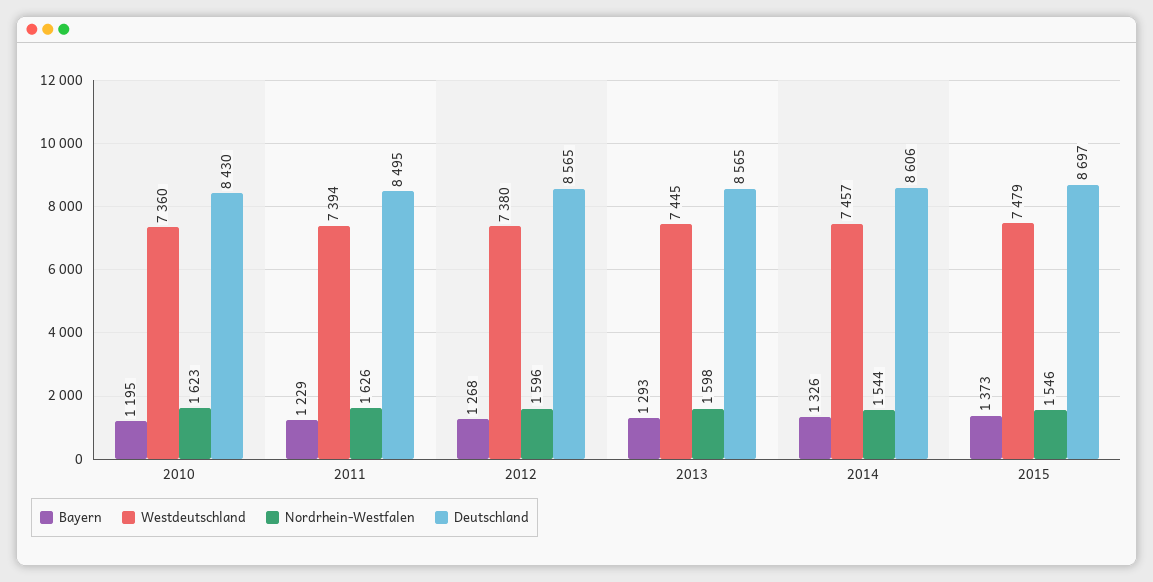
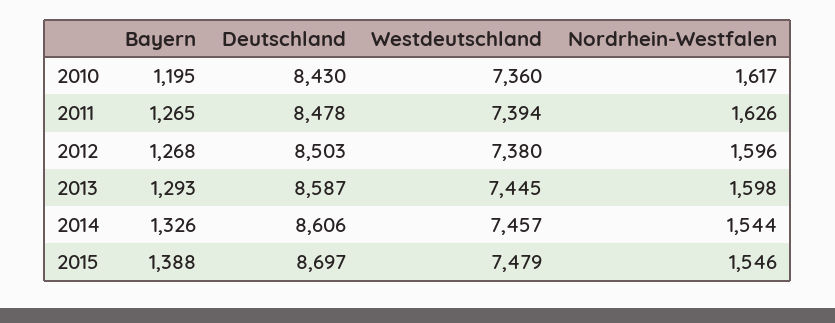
Nordrhein-Westfalen, 2010: 1623 -> 1617
Bayern, 2011: 1229 -> 1265
Deutschland, 2011: 8495 -> 8478
Deutschland, 2012: 8565 -> 8503
Deutschland, 2013: 8565 -> 8587
Bayern, 2015: 1373 -> 1388

